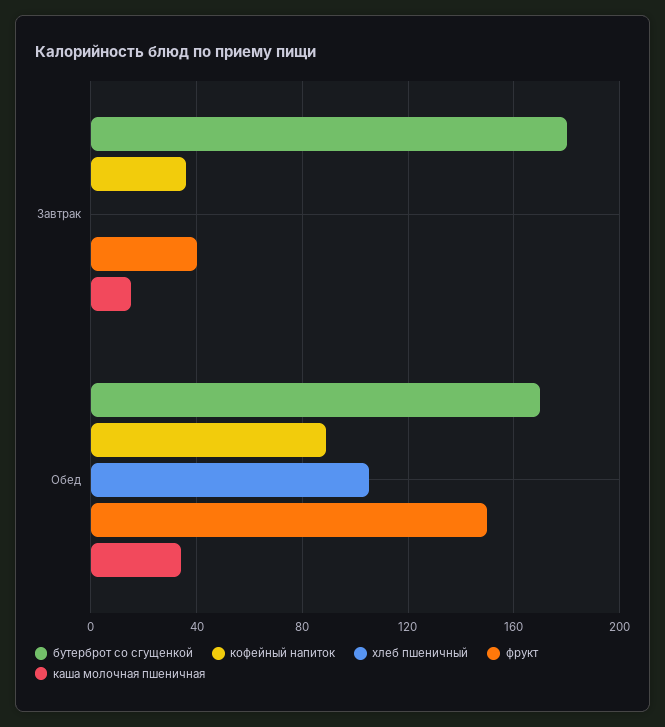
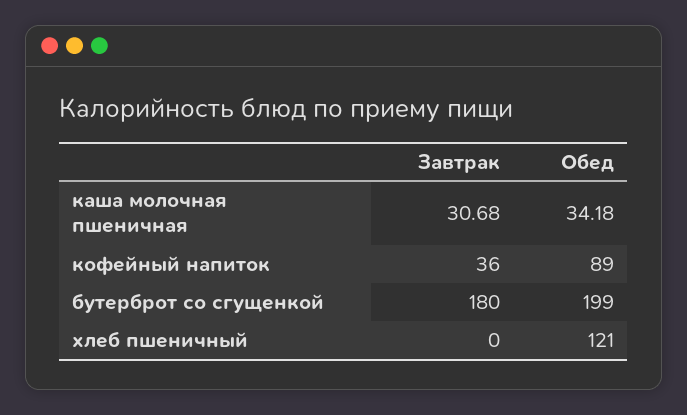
фрукт, Завтрак: 40 -> none
каша молочная пшеничная, Завтрак: 15 -> 30.68
бутерброт со сгущенкой, Обед: 170 -> 199
хлеб пшеничный, Обед: 105 -> 121
фрукт, Обед: 150 -> none

